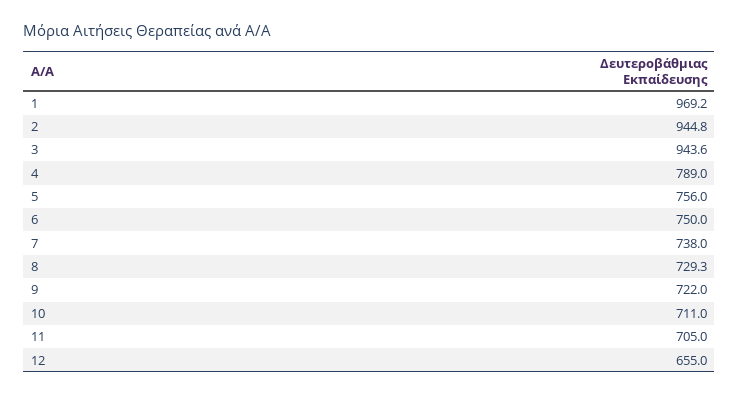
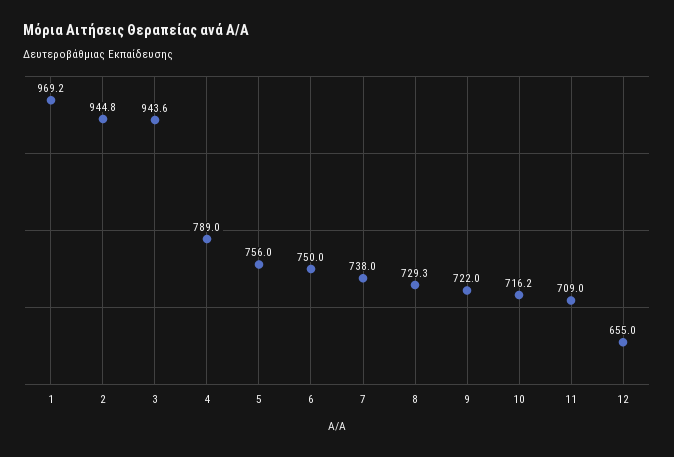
10: 711 -> 716.2
11: 705 -> 709

